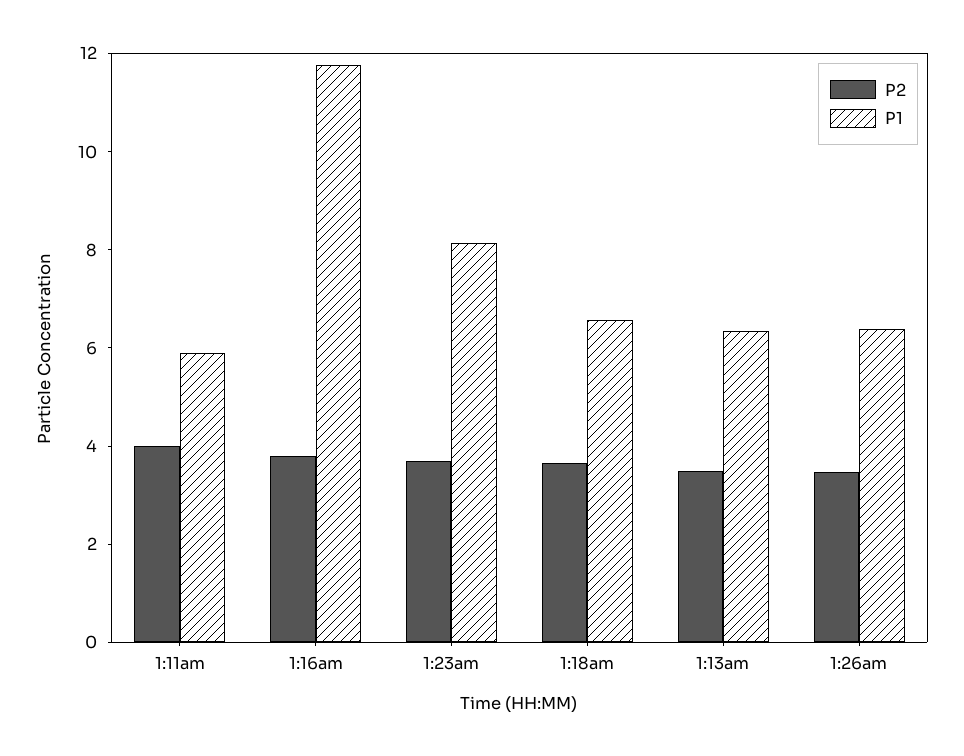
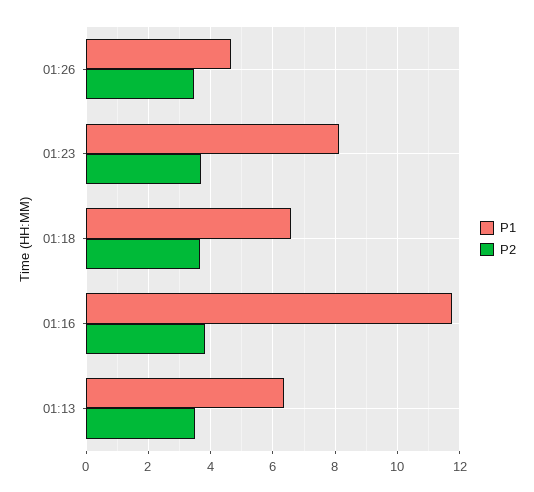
P2, 1:11am: 4 -> none
P1, 1:11am: 6 -> none
P1, 1:26am: 6.5 -> 4.6

